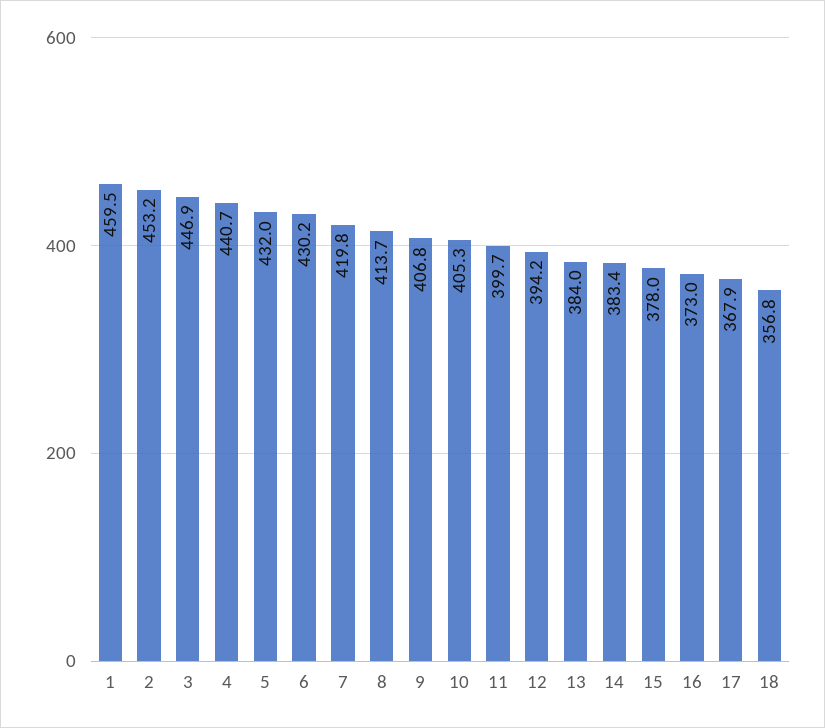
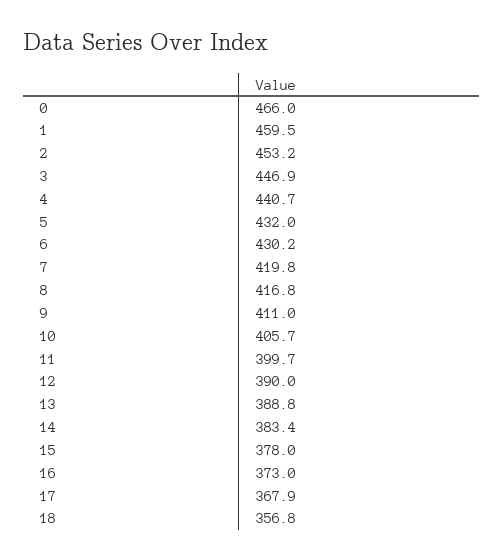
8: 413.7 -> 416.8
9: 406.8 -> 411
10: 405.3 -> 405.7
12: 394.2 -> 390
13: 384 -> 388.8
0: none -> 466

